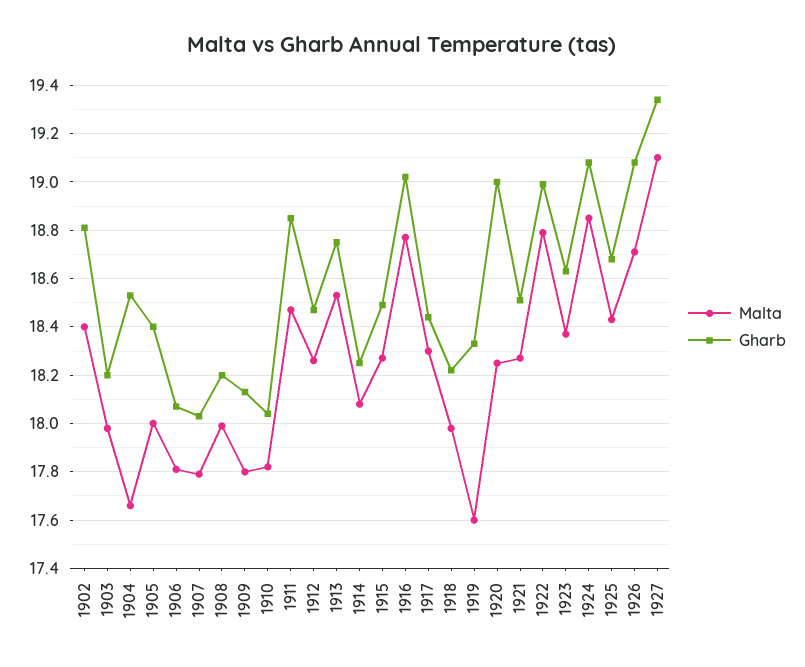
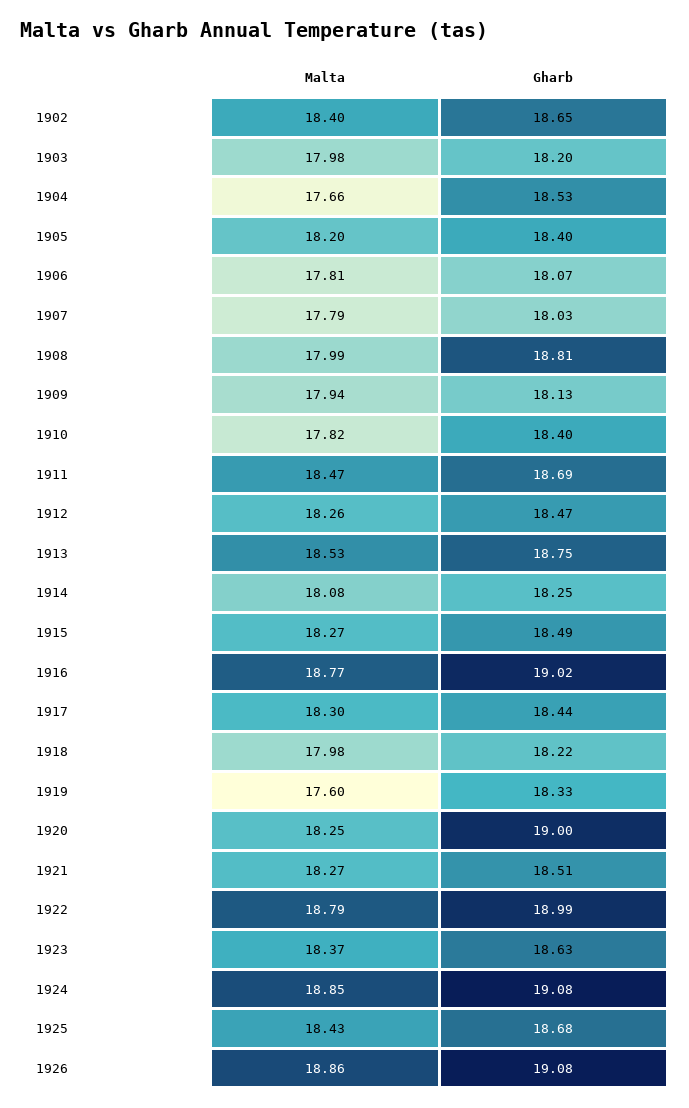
Gharb, 1902: 18.8 -> 18.65
Malta, 1905: 18 -> 18.2
Gharb, 1908: 18.2 -> 18.81
Malta, 1909: 17.8 -> 17.94
Gharb, 1910: 18.05 -> 18.4
Gharb, 1911: 18.85 -> 18.69
Malta, 1926: 18.7 -> 18.86
Malta, 1927: 19.1 -> none
Gharb, 1927: 19.35 -> none

